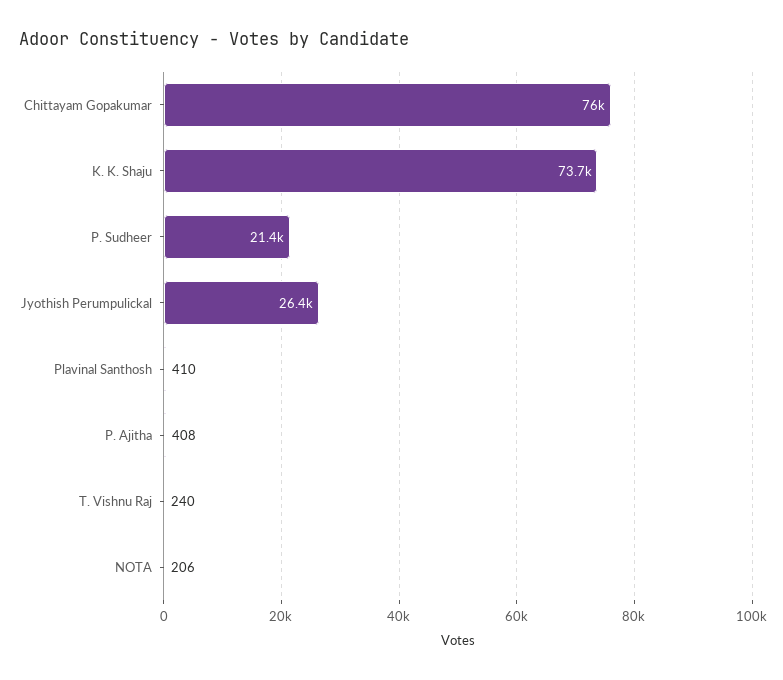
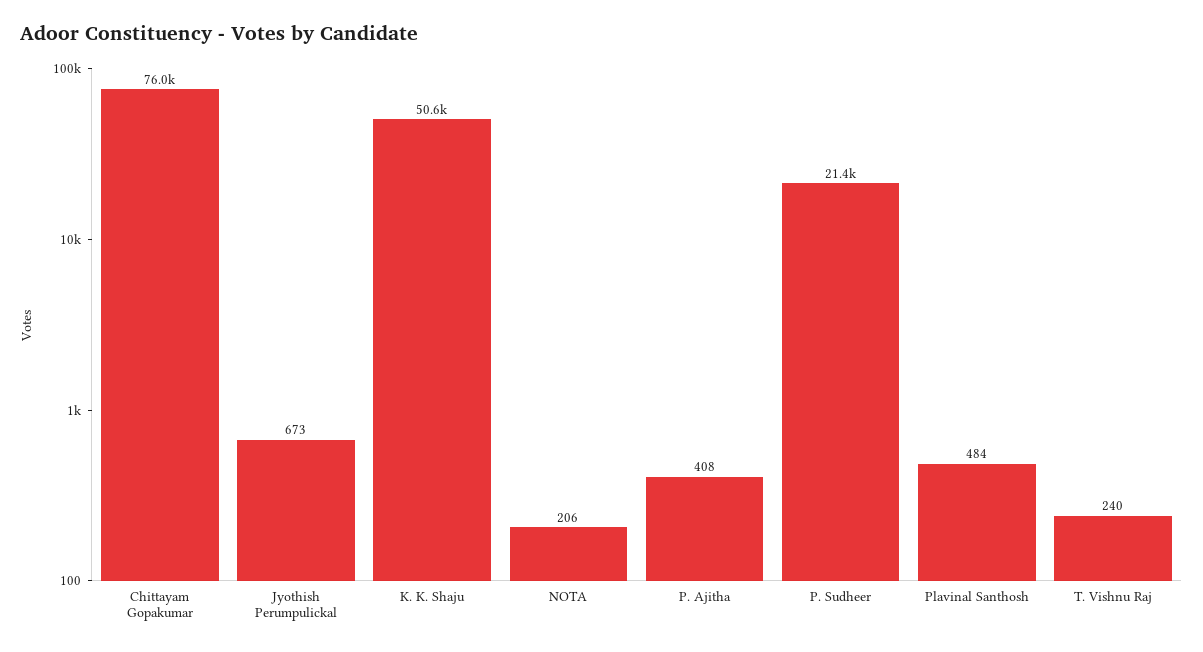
K. K. Shaju: 73700 -> 50600
Jyothish Perumpulickal: 26400 -> 673
Plavinal Santhosh: 410 -> 484

